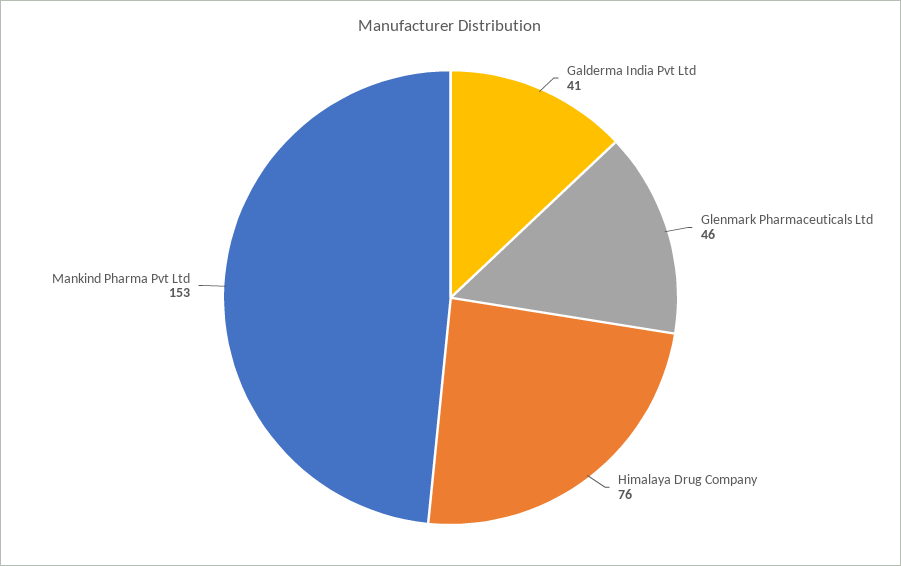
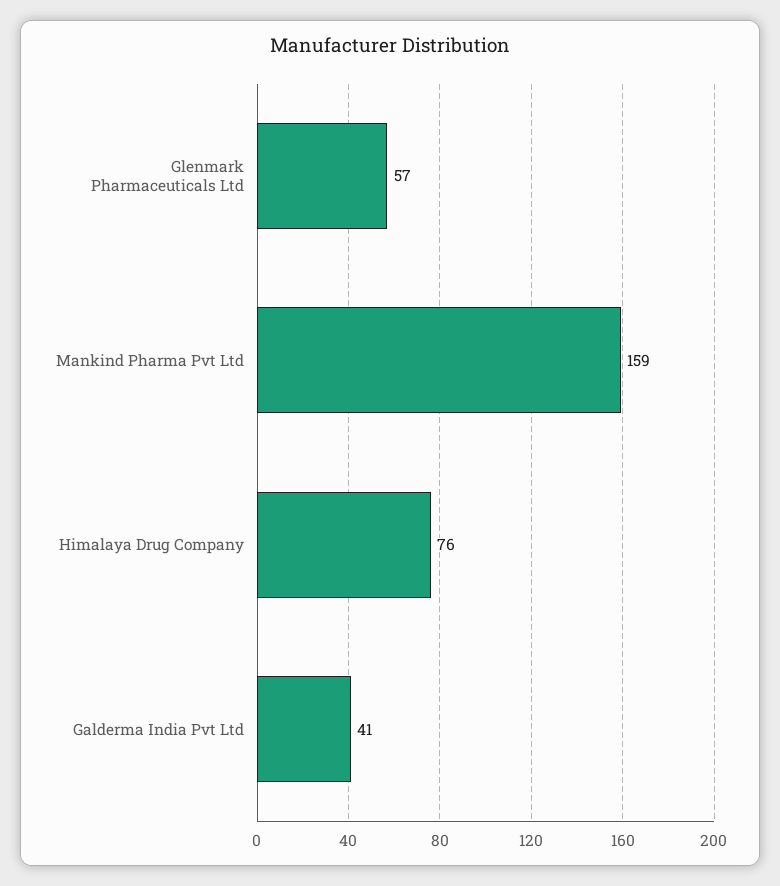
Glenmark Pharmaceuticals Ltd: 46 -> 57
Mankind Pharma Pvt Ltd: 153 -> 159

